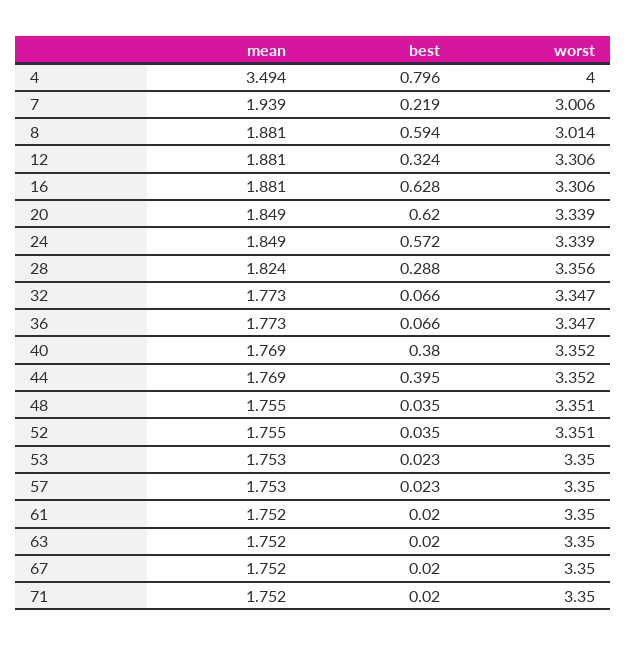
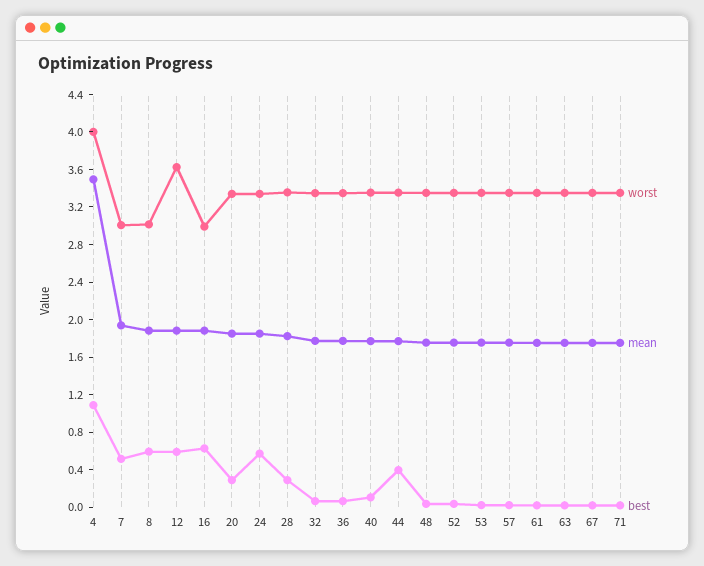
best, 4: 0.796 -> 1.1
best, 7: 0.219 -> 0.5
best, 12: 0.324 -> 0.6
worst, 12: 3.306 -> 3.6
worst, 16: 3.306 -> 3
best, 20: 0.62 -> 0.3
best, 40: 0.38 -> 0.1

